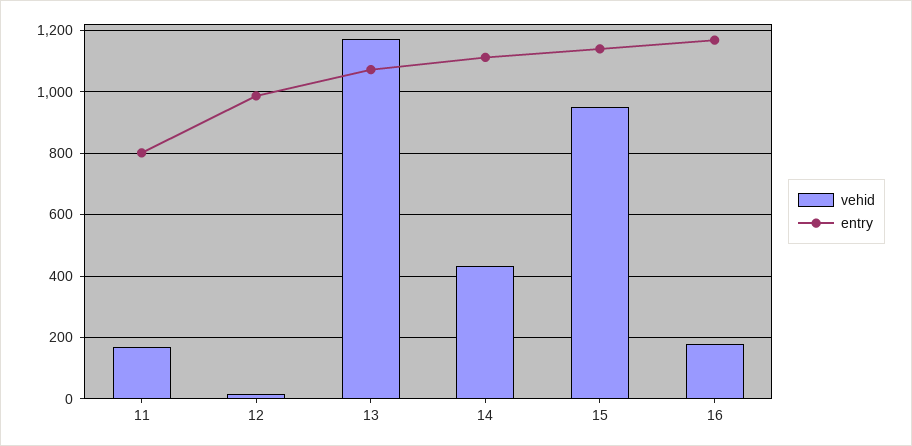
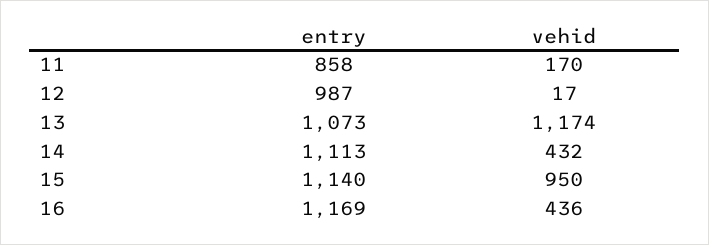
entry, 11: 800 -> 858
vehid, 16: 180 -> 436

